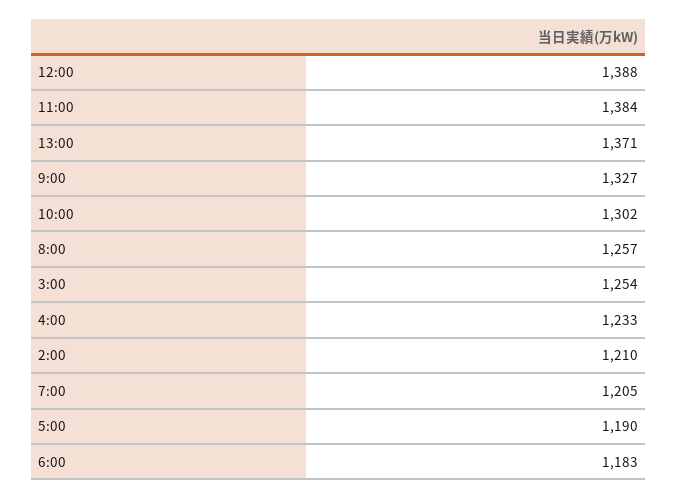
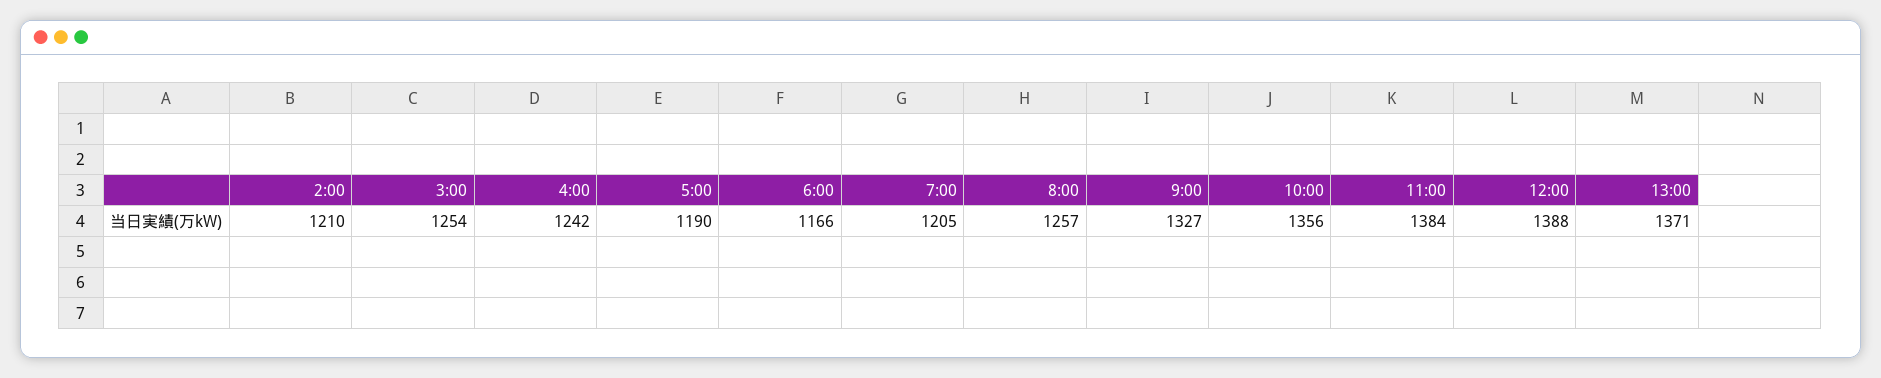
10:00: 1302 -> 1356
4:00: 1233 -> 1242
6:00: 1183 -> 1166

